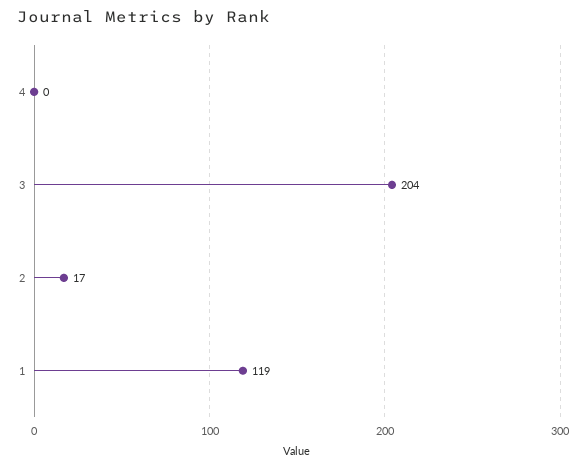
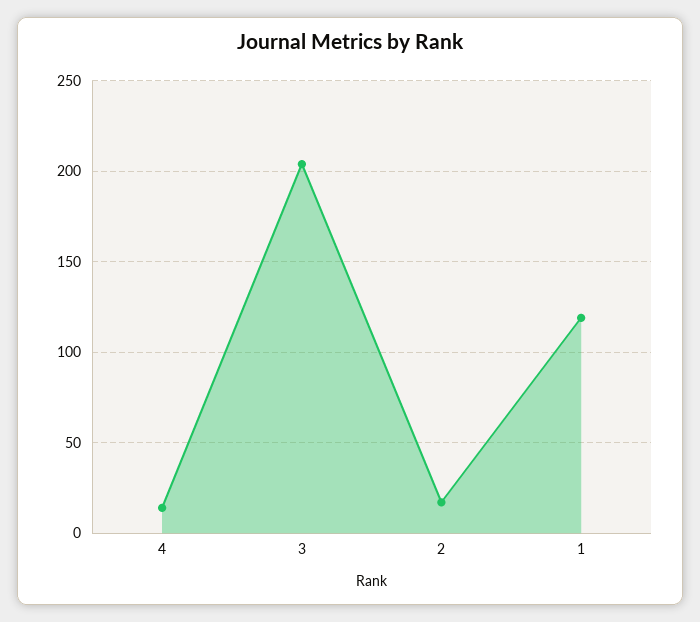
4: 0 -> 15

